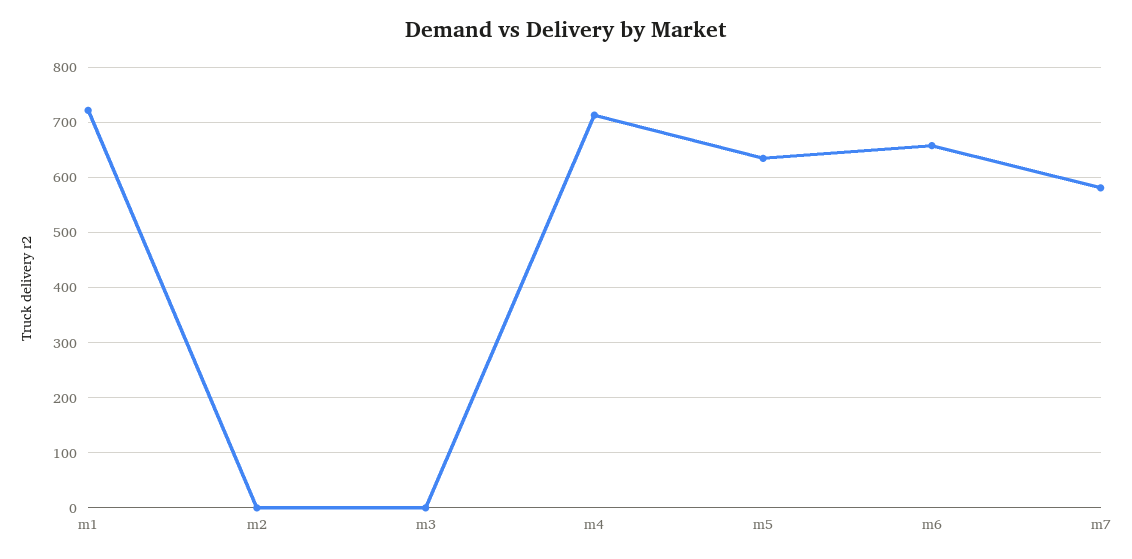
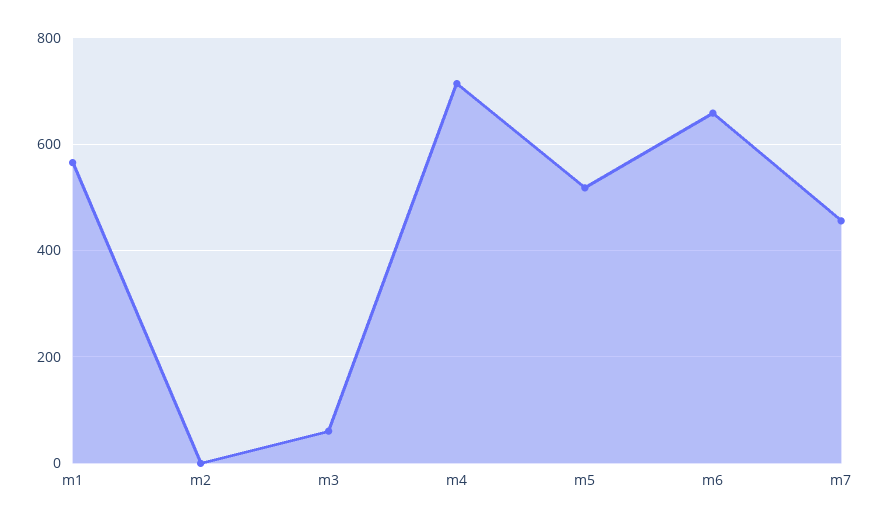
m1: 720 -> 560
m3: 0 -> 60
m5: 640 -> 520
m7: 580 -> 460

